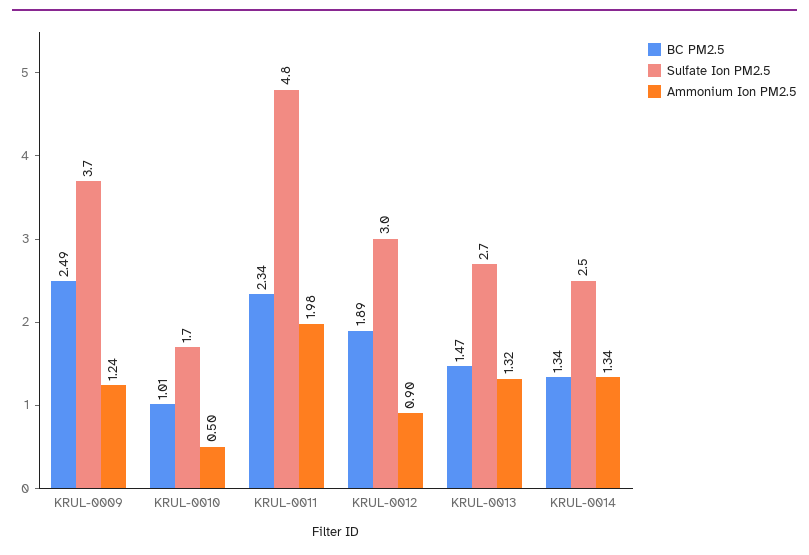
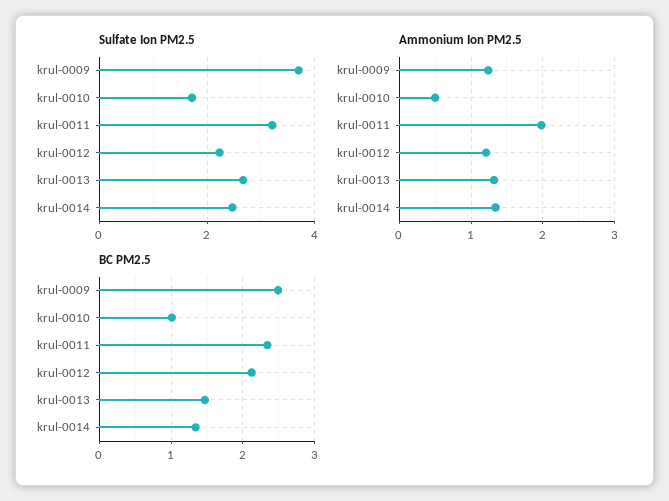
Sulfate Ion PM2.5, KRUL-0011: 4.8 -> 3.2
BC PM2.5, KRUL-0012: 1.89 -> 2.1
Sulfate Ion PM2.5, KRUL-0012: 3 -> 2.2
Ammonium Ion PM2.5, KRUL-0012: 0.9 -> 1.2

